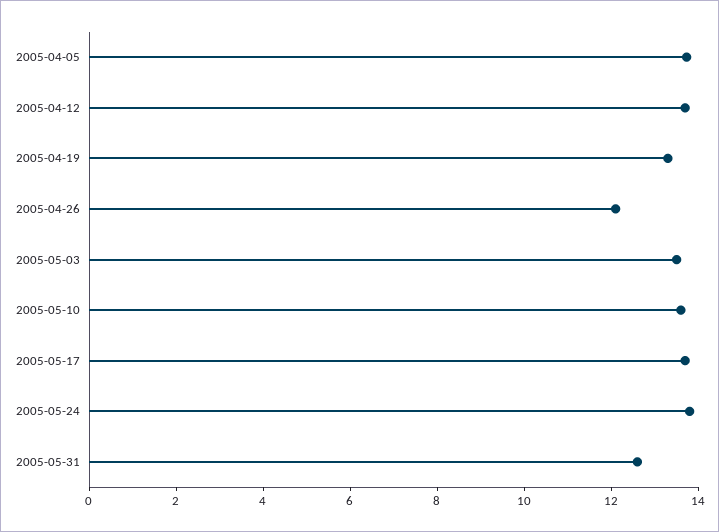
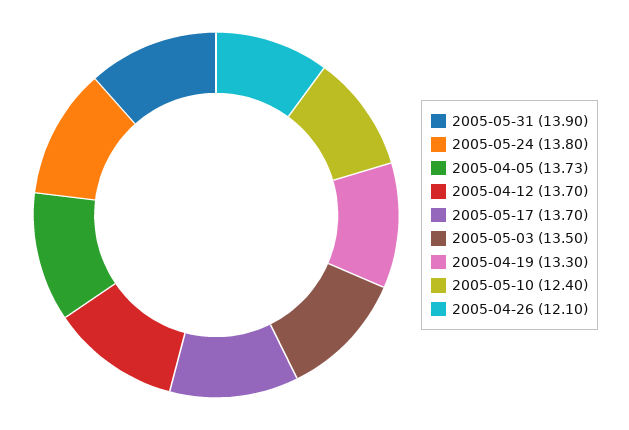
2005-05-10: 13.5 -> 12.4
2005-05-31: 12.5 -> 13.9

